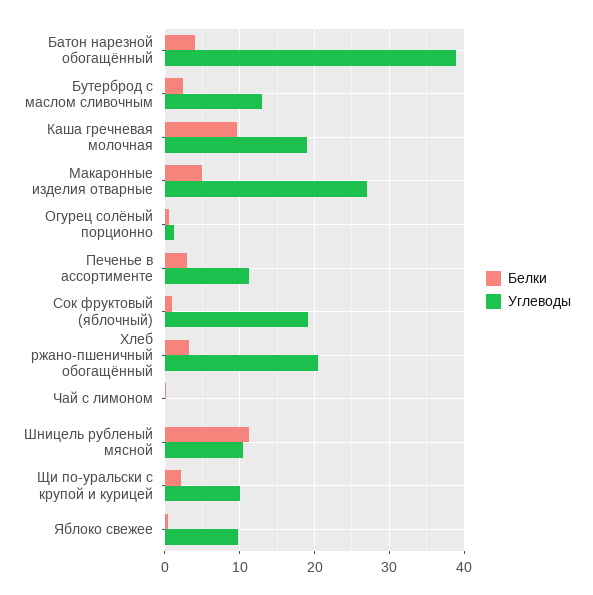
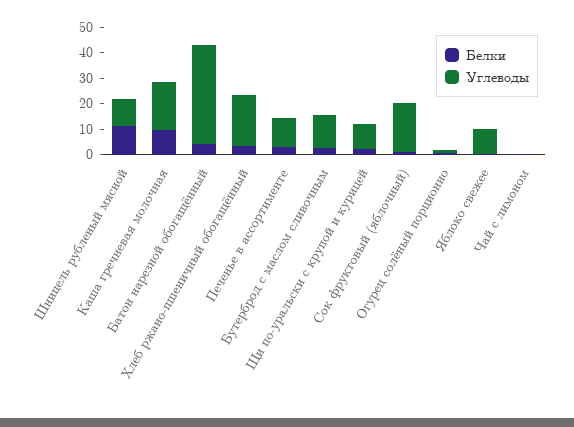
Белки, Макаронные изделия отварные: 5 -> none
Углеводы, Макаронные изделия отварные: 27 -> none

